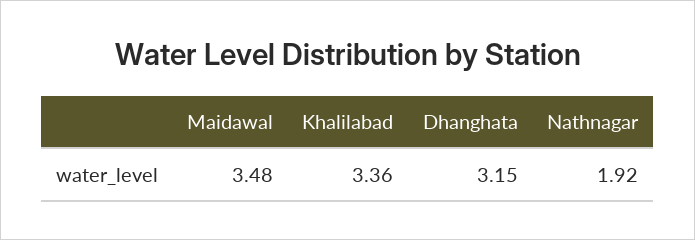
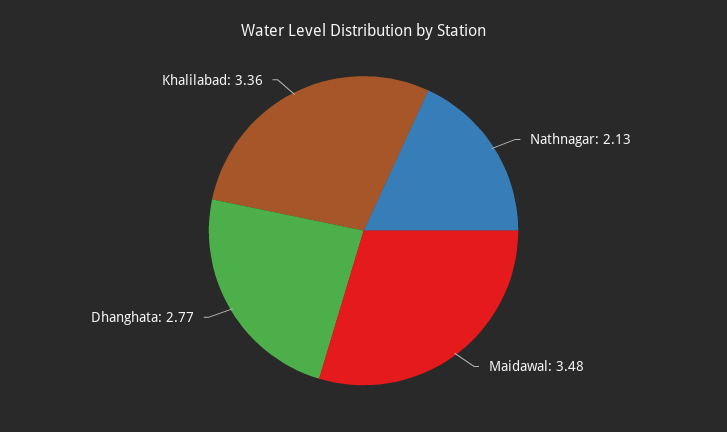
Dhanghata: 3.15 -> 2.77
Nathnagar: 1.92 -> 2.13

